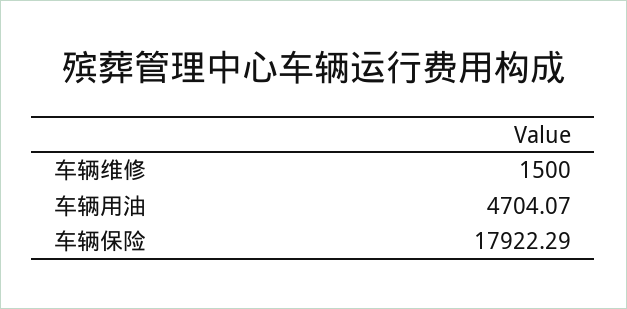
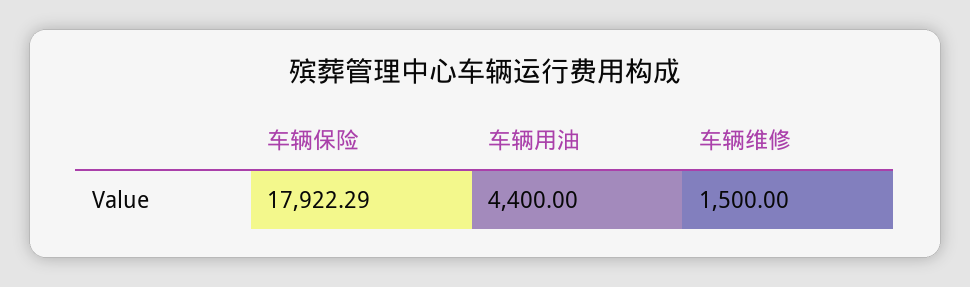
车辆用油: 4704.07 -> 4400

